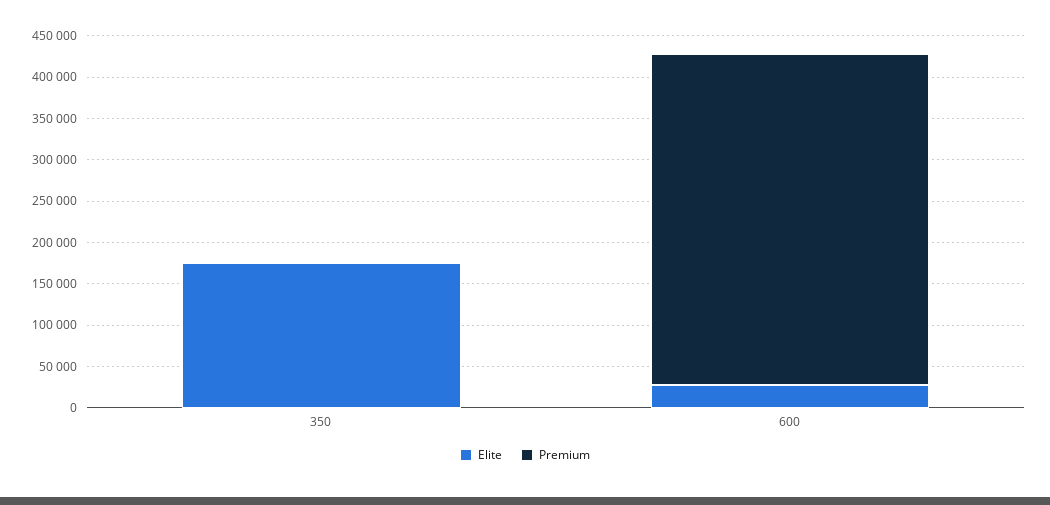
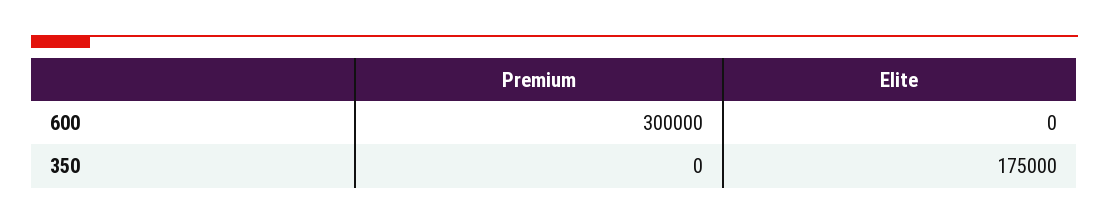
Elite, 600: 30000 -> 0
Premium, 600: 400000 -> 300000

